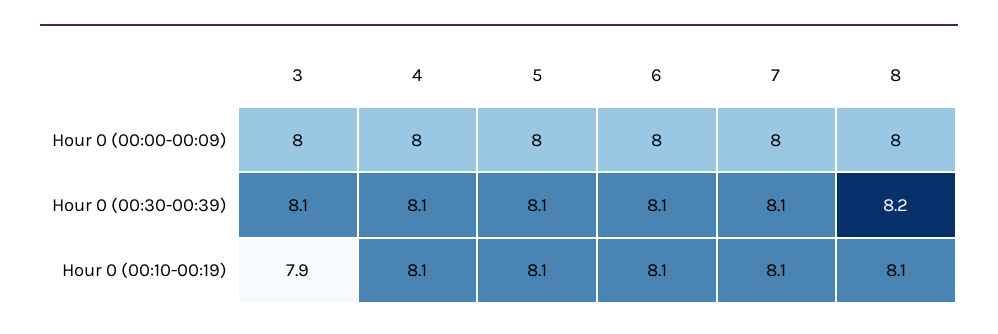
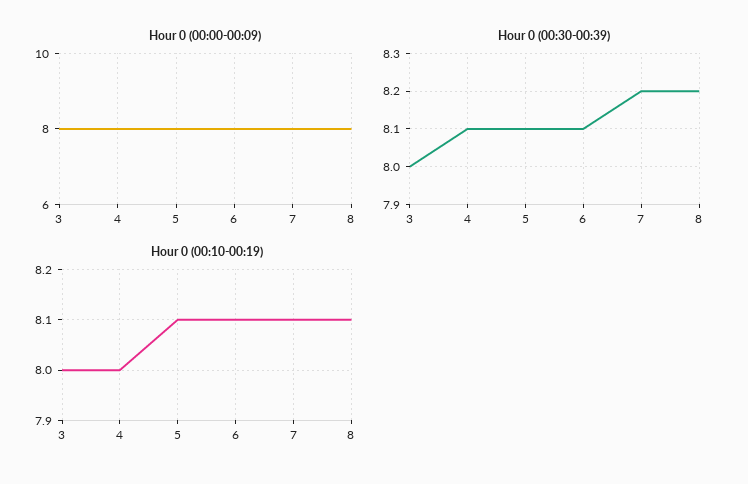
Hour 0 (00:30-00:39), 3: 8.1 -> 8
Hour 0 (00:30-00:39), 7: 8.1 -> 8.2
Hour 0 (00:10-00:19), 3: 7.9 -> 8
Hour 0 (00:10-00:19), 4: 8.1 -> 8

